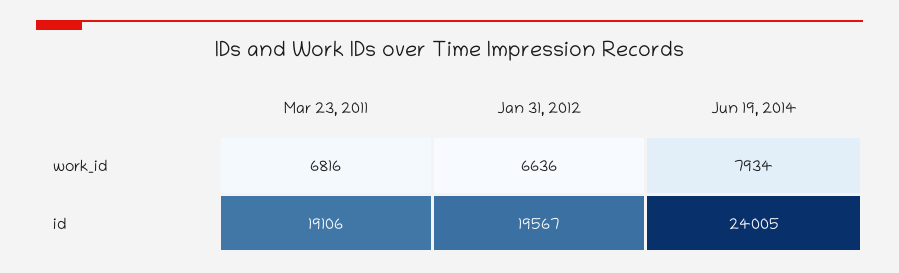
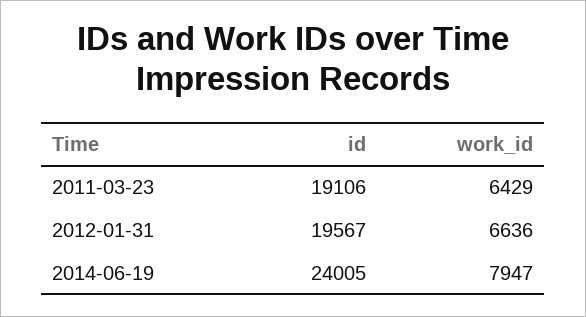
Mar 23, 2011, work_id: 6816 -> 6429
Jun 19, 2014, work_id: 7934 -> 7947

